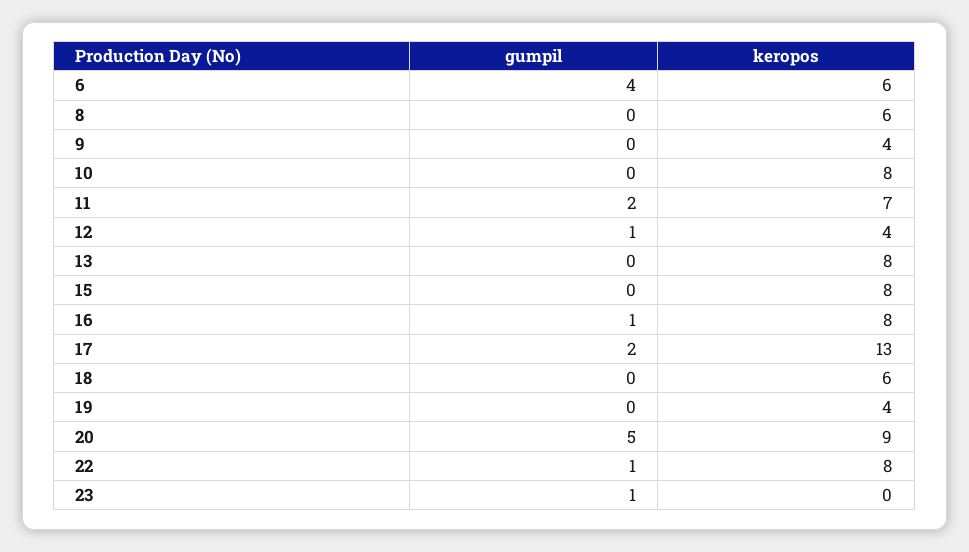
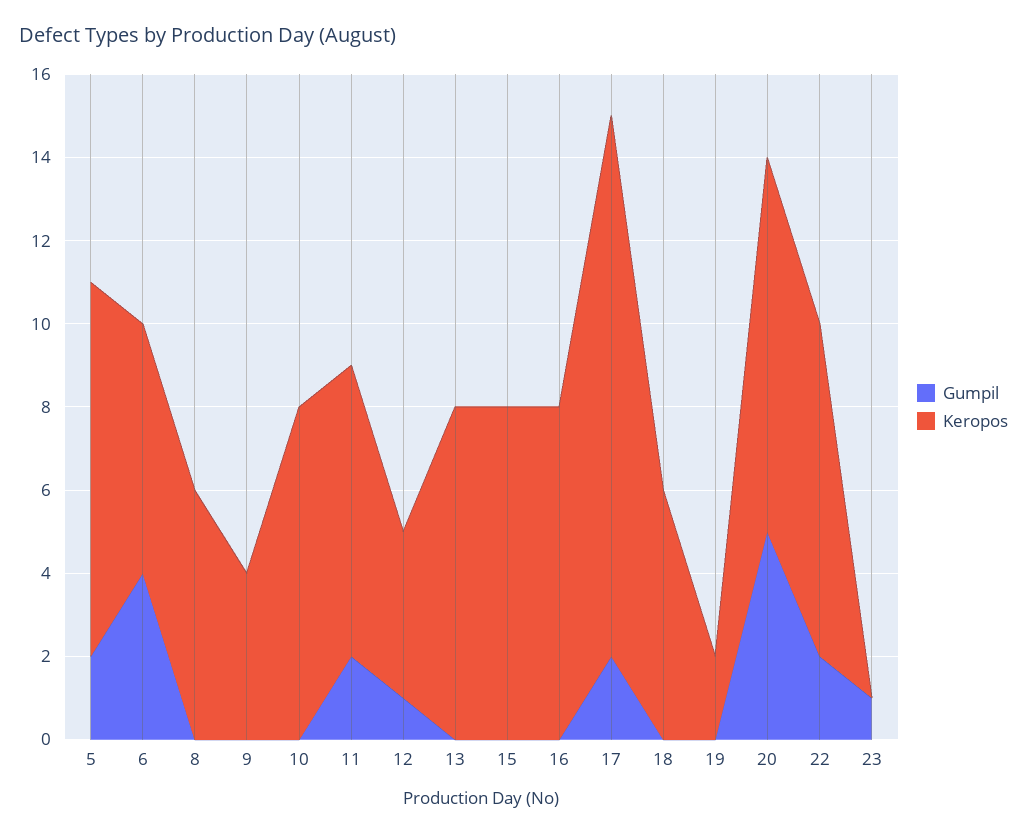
gumpil, 16: 1 -> 0
keropos, 19: 4 -> 2
gumpil, 22: 1 -> 2
gumpil, 5: none -> 2
keropos, 5: none -> 9

